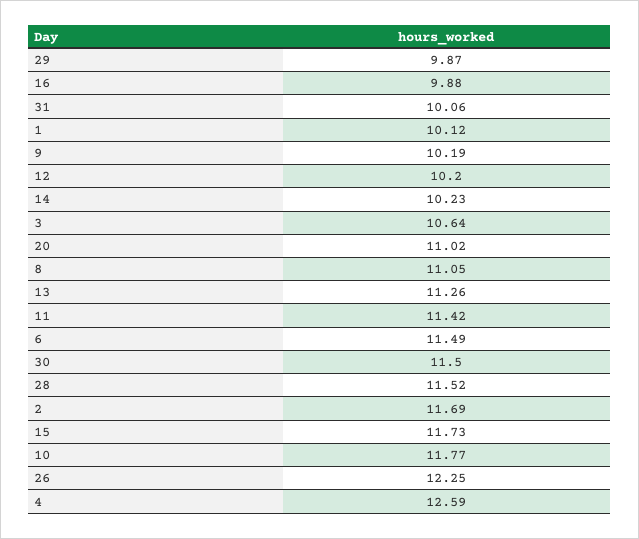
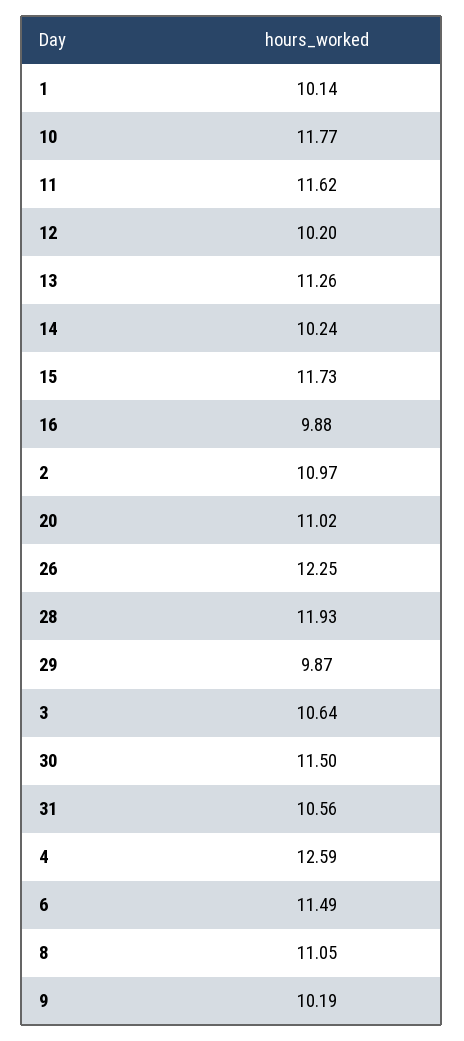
31: 10.06 -> 10.56
1: 10.12 -> 10.14
14: 10.23 -> 10.24
11: 11.42 -> 11.62
28: 11.52 -> 11.93
2: 11.69 -> 10.97

